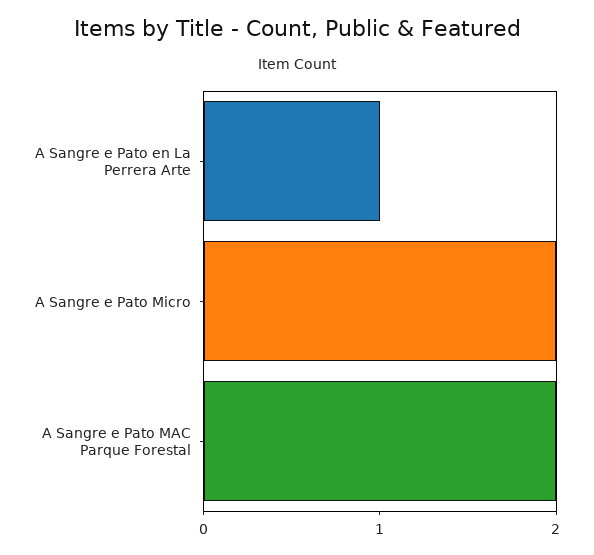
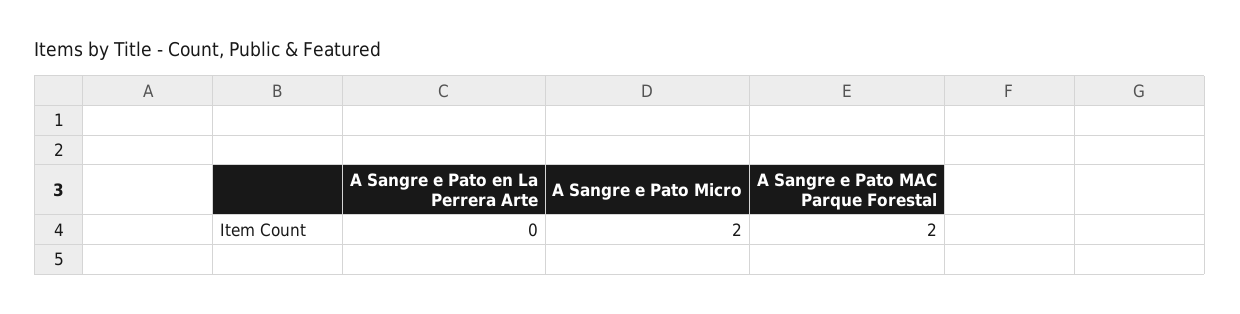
A Sangre e Pato en La Perrera Arte: 1 -> 0

